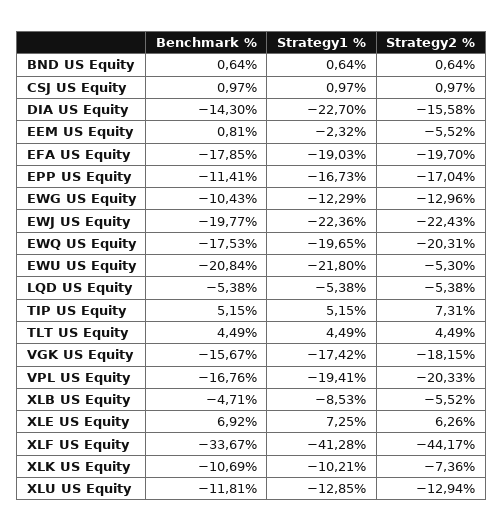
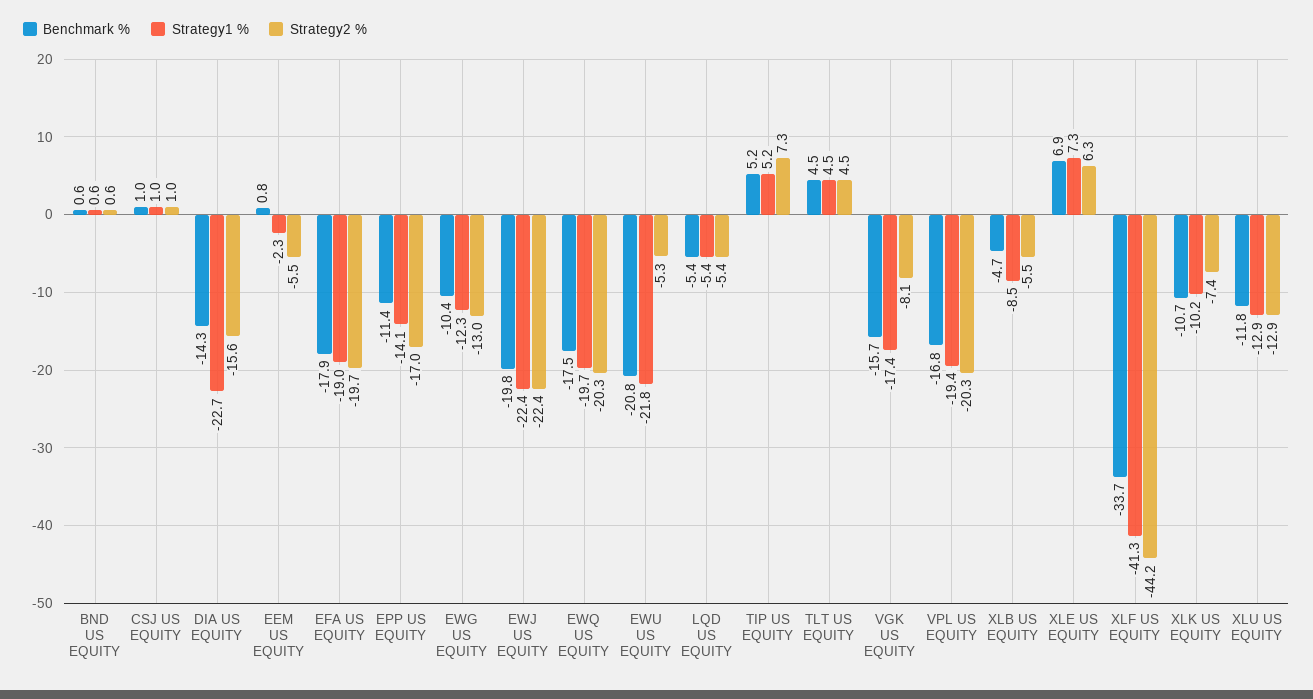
Strategy1 %, EPP US Equity: -16.73 -> -14.1
Strategy2 %, VGK US Equity: -18.15 -> -8.1

